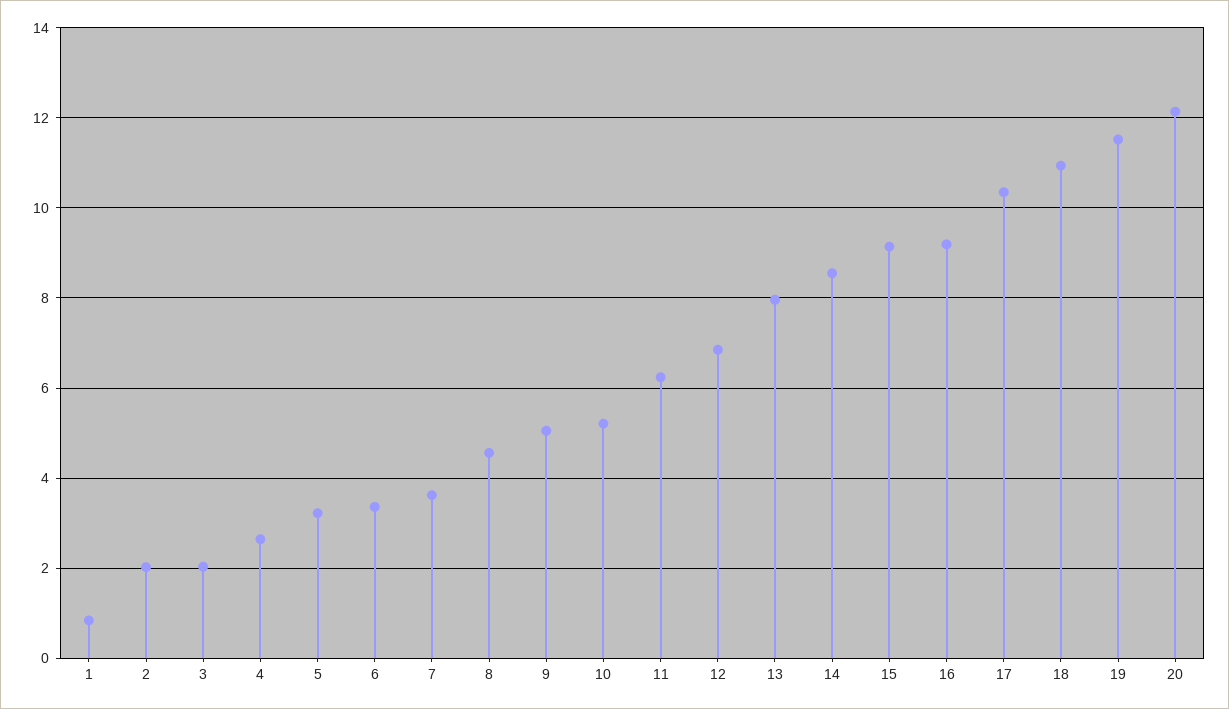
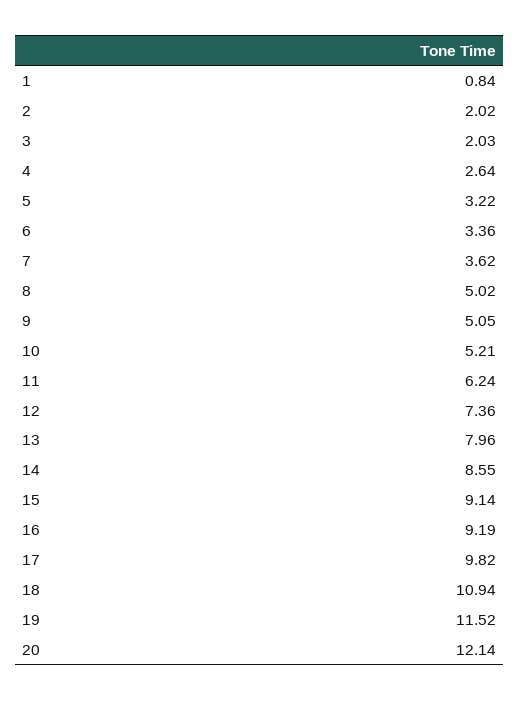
8: 4.6 -> 5.02
12: 6.8 -> 7.36
17: 10.4 -> 9.82

